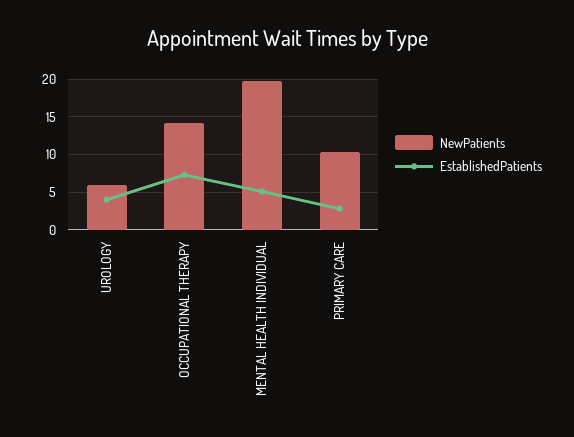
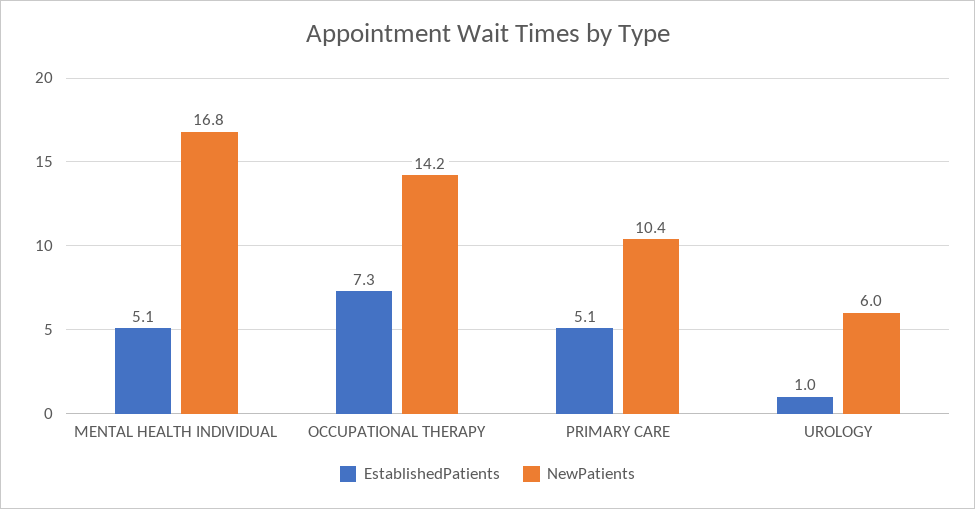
EstablishedPatients, UROLOGY: 4 -> 1
NewPatients, MENTAL HEALTH INDIVIDUAL: 20 -> 16.8
EstablishedPatients, PRIMARY CARE: 3 -> 5.1

